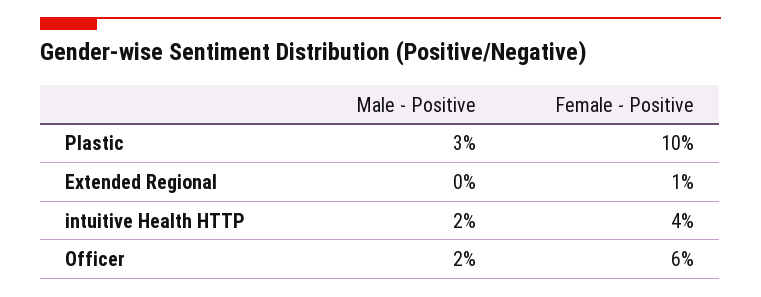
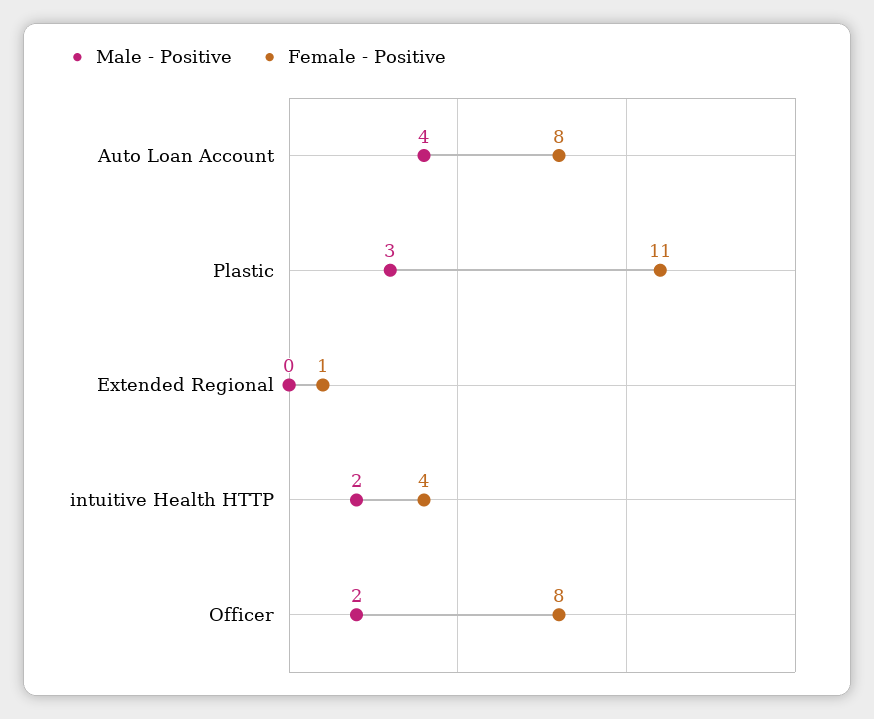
Female - Positive, Plastic: 10 -> 11
Female - Positive, Officer: 6 -> 8
Male - Positive, Auto Loan Account: none -> 4
Female - Positive, Auto Loan Account: none -> 8

